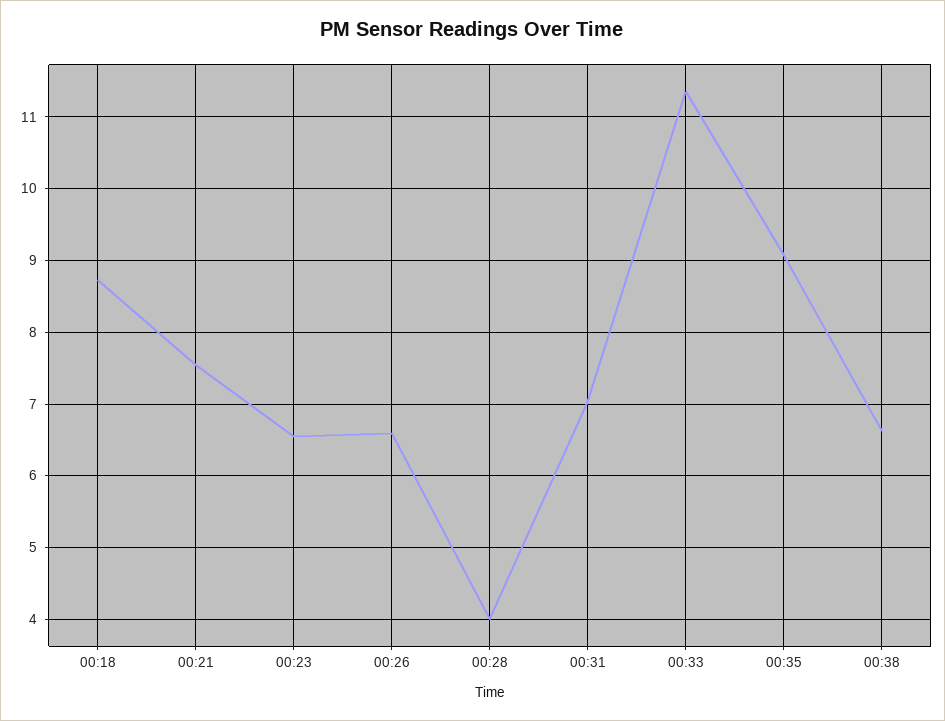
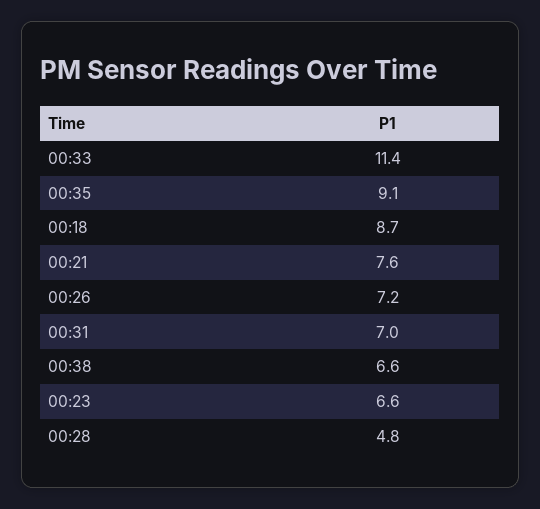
00:26: 6.6 -> 7.2
00:28: 4 -> 4.8

